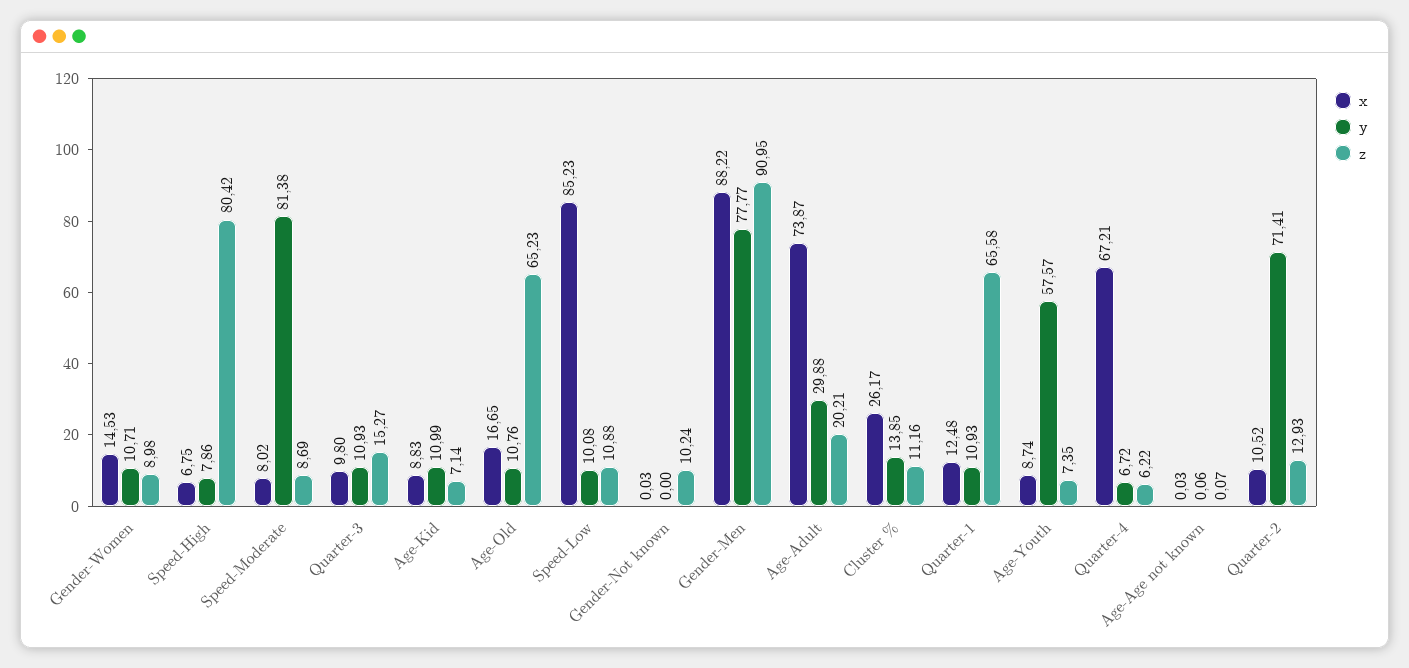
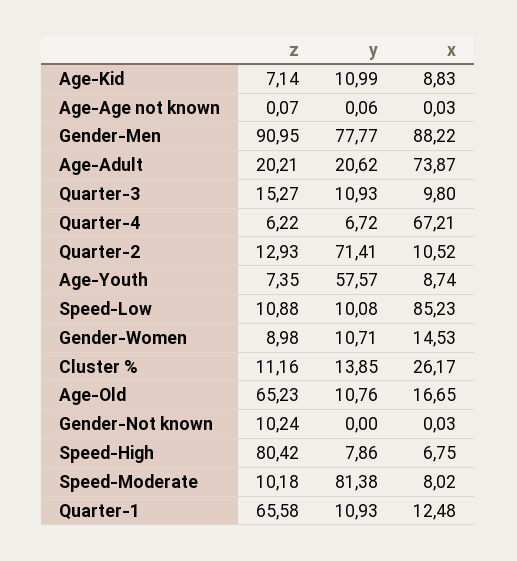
z, Speed-Moderate: 8.69 -> 10.18
y, Age-Adult: 29.88 -> 20.62

